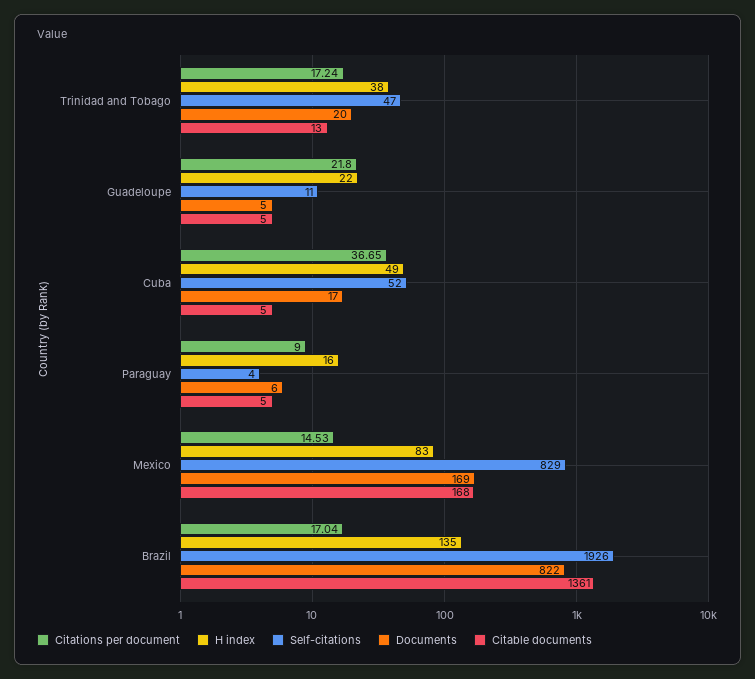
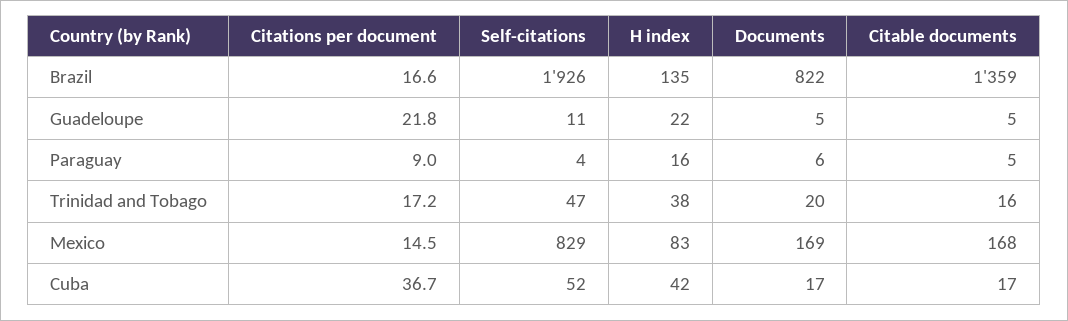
Citable documents, Trinidad and Tobago: 13 -> 16
H index, Cuba: 49 -> 42
Citable documents, Cuba: 5 -> 17
Citations per document, Brazil: 17.04 -> 16.6
Citable documents, Brazil: 1361 -> 1359

